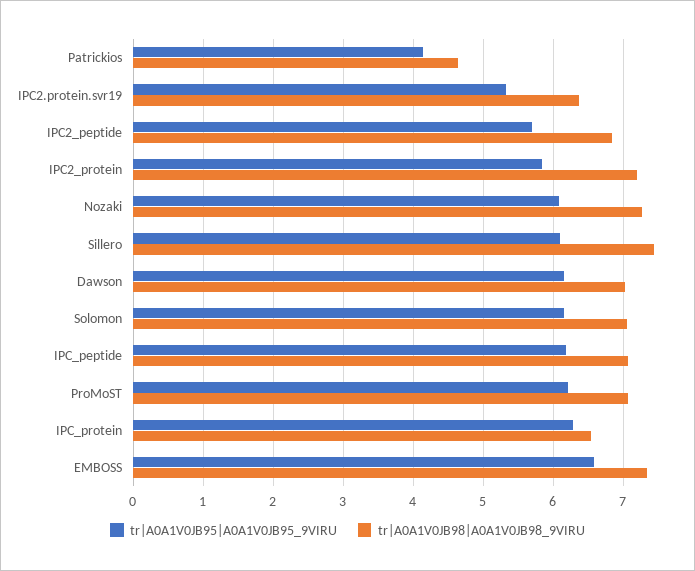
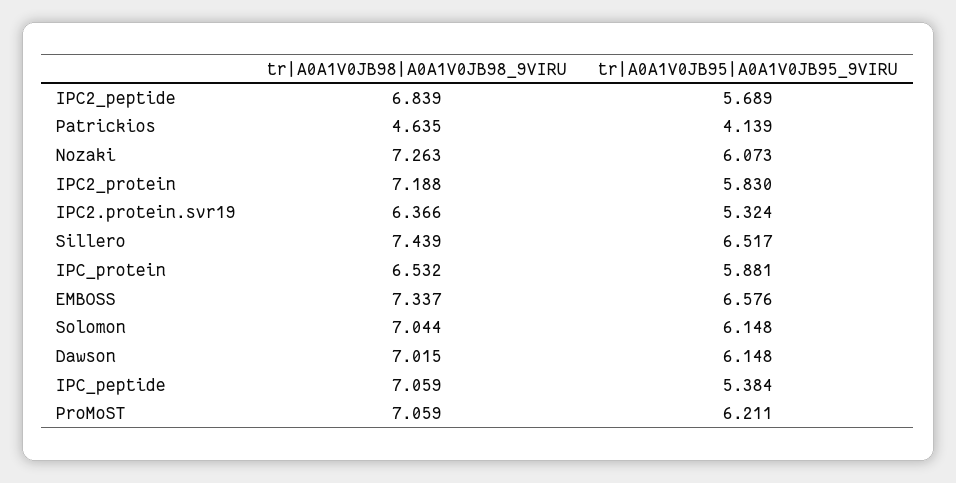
tr|A0A1V0JB95|A0A1V0JB95_9VIRU, Sillero: 6.1 -> 6.517
tr|A0A1V0JB95|A0A1V0JB95_9VIRU, IPC_peptide: 6.2 -> 5.384
tr|A0A1V0JB95|A0A1V0JB95_9VIRU, IPC_protein: 6.3 -> 5.881

